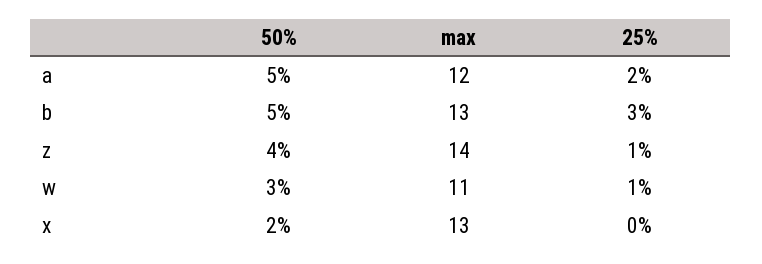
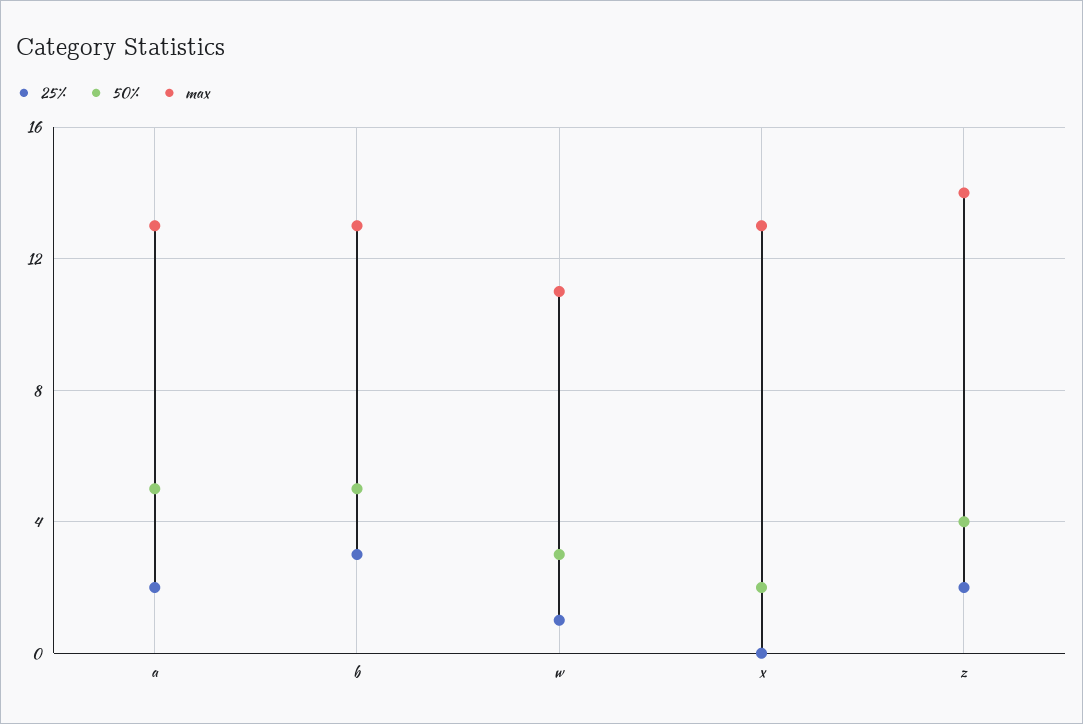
max, a: 12 -> 13
25%, z: 1 -> 2

